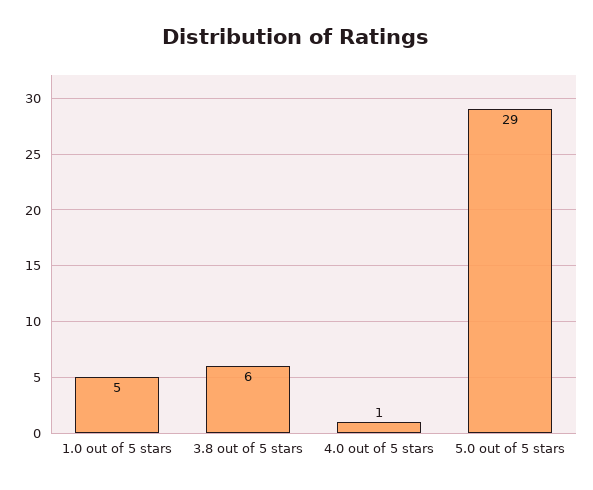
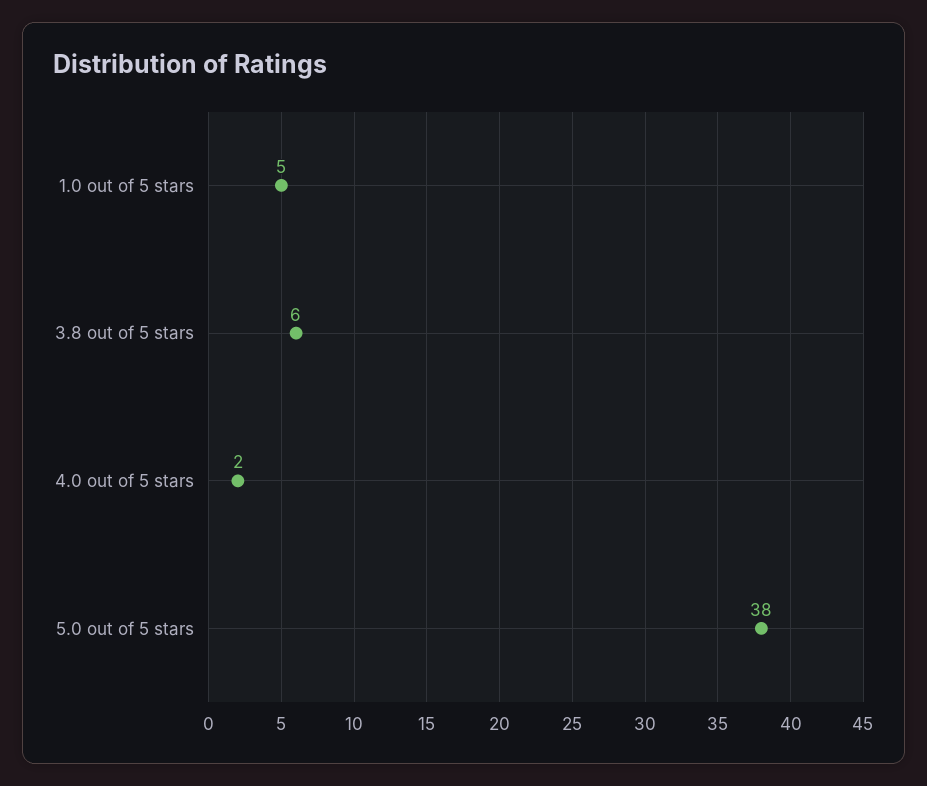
4.0 out of 5 stars: 1 -> 2
5.0 out of 5 stars: 29 -> 38

